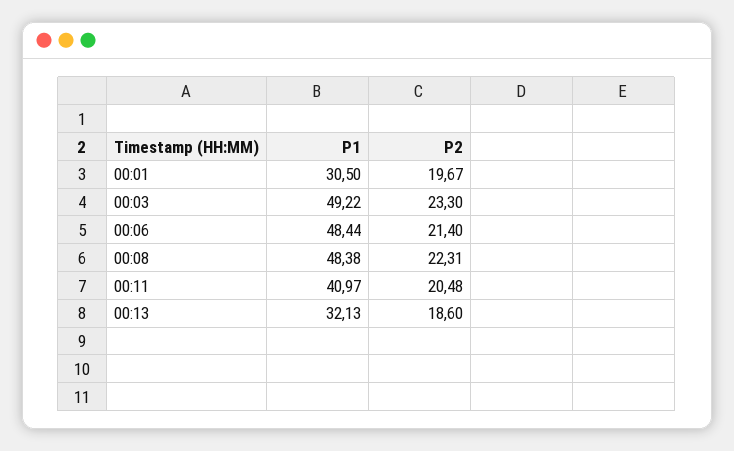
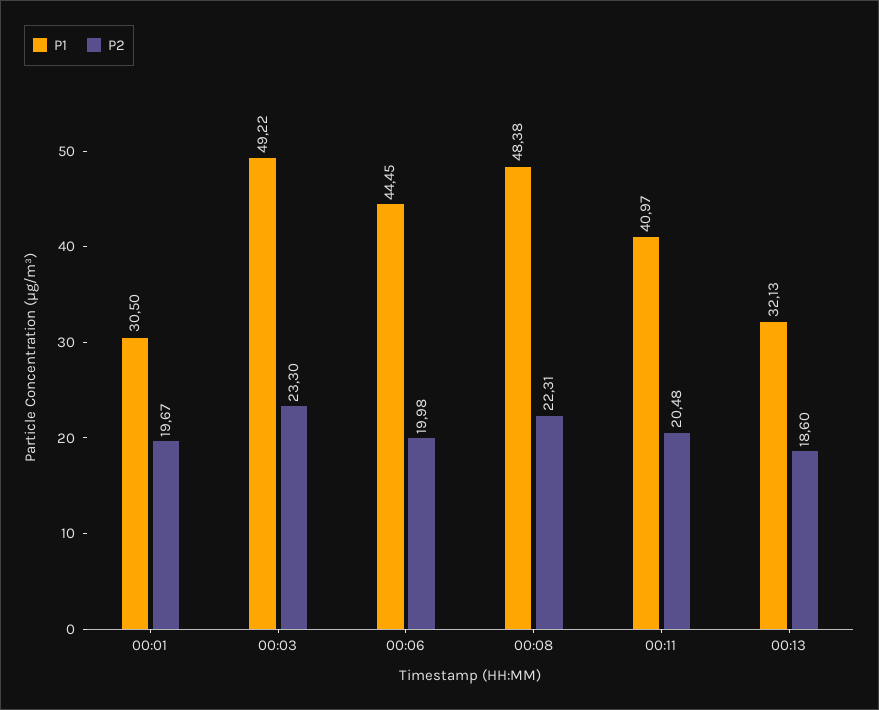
P1, 00:06: 48.44 -> 44.45
P2, 00:06: 21.4 -> 19.98

